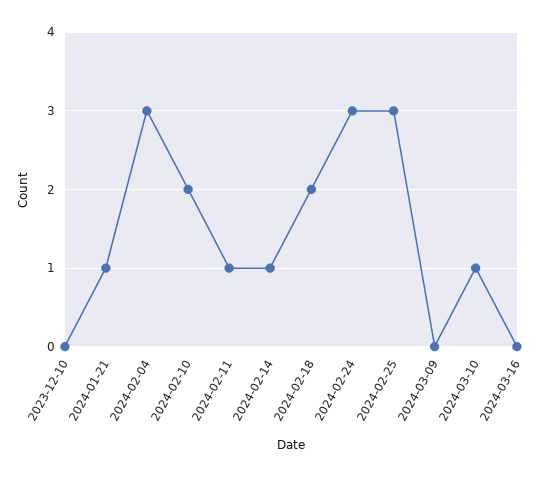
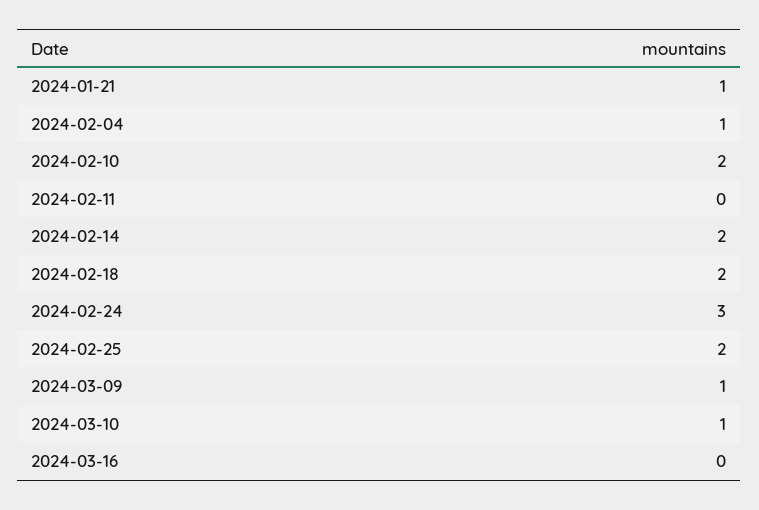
2023-12-10: 0 -> none
2024-02-04: 3 -> 1
2024-02-11: 1 -> 0
2024-02-14: 1 -> 2
2024-02-25: 3 -> 2
2024-03-09: 0 -> 1

